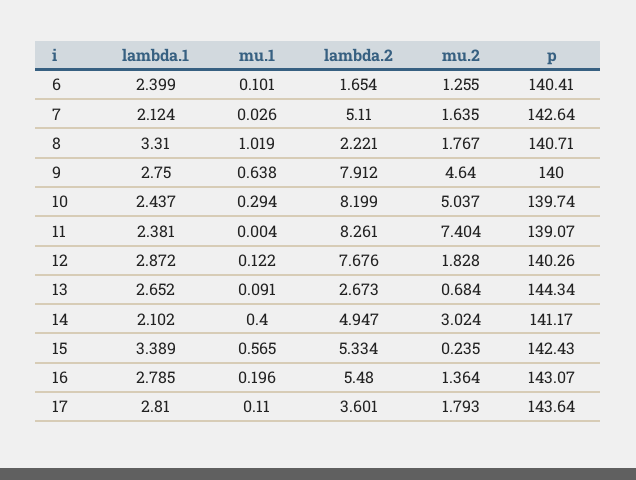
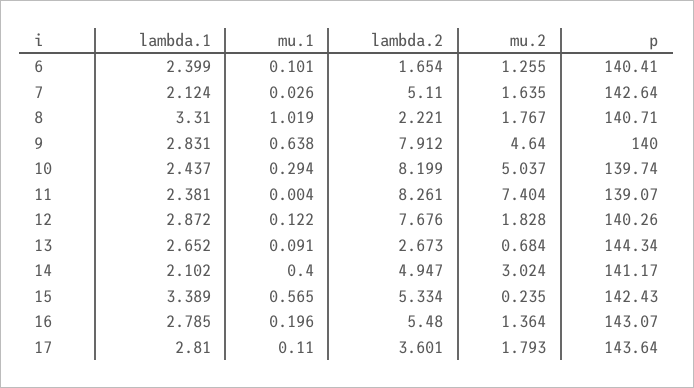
lambda.1, 9: 2.75 -> 2.831

